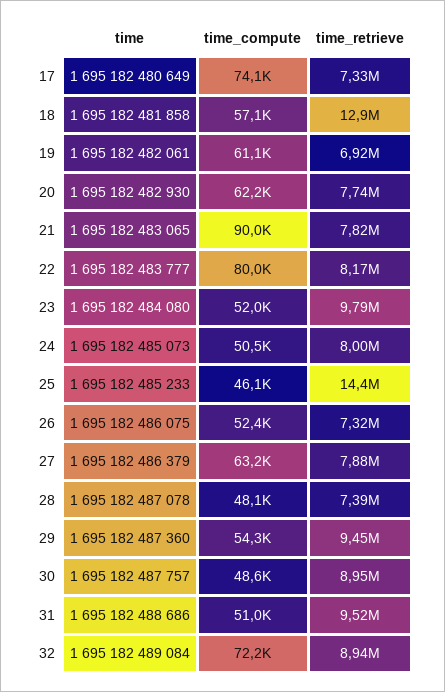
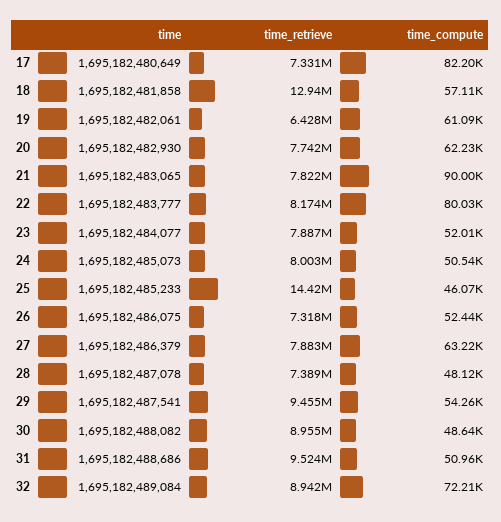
time_compute, 17: 74100 -> 82200
time_retrieve, 19: 6920000 -> 6428000
time, 23: 1695182484080 -> 1695182484077
time_retrieve, 23: 9790000 -> 7887000
time, 29: 1695182487360 -> 1695182487541
time, 30: 1695182487757 -> 1695182488082

